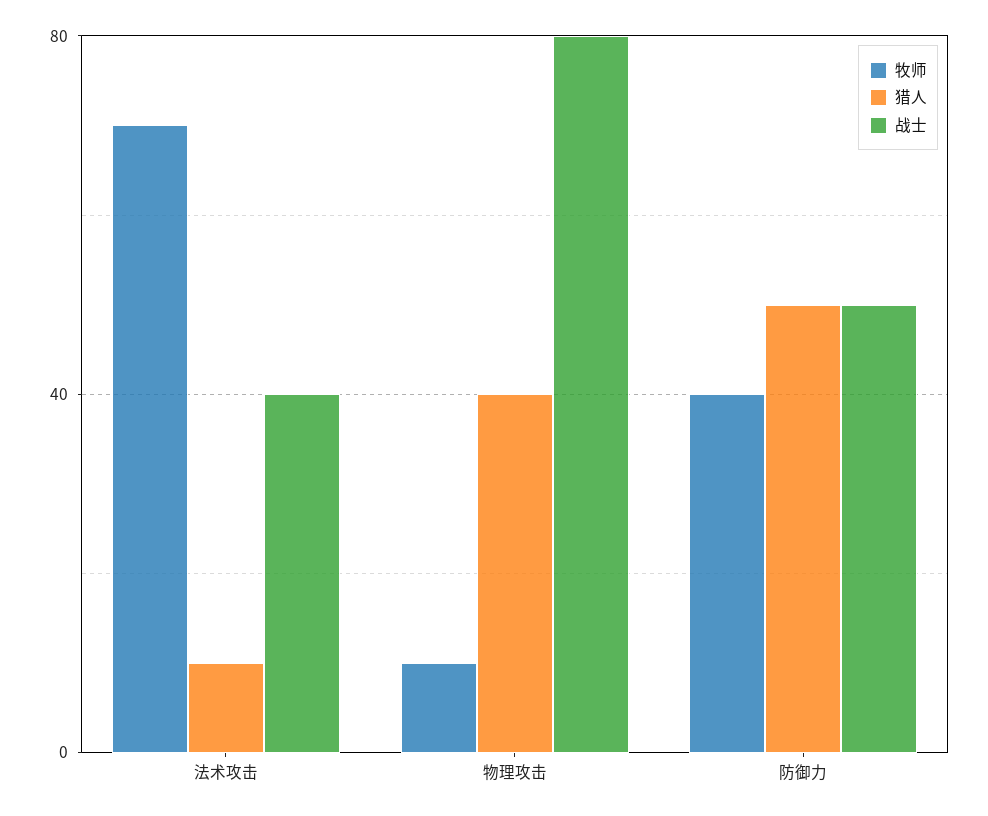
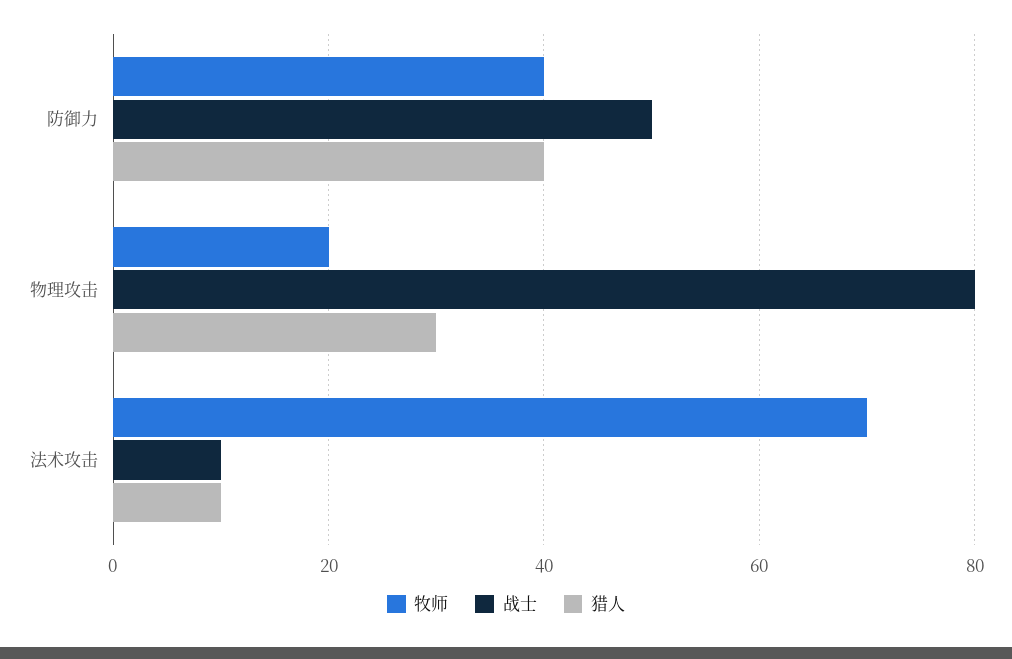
战士, 法术攻击: 40 -> 10
牧师, 物理攻击: 10 -> 20
猎人, 物理攻击: 40 -> 30
猎人, 防御力: 50 -> 40

